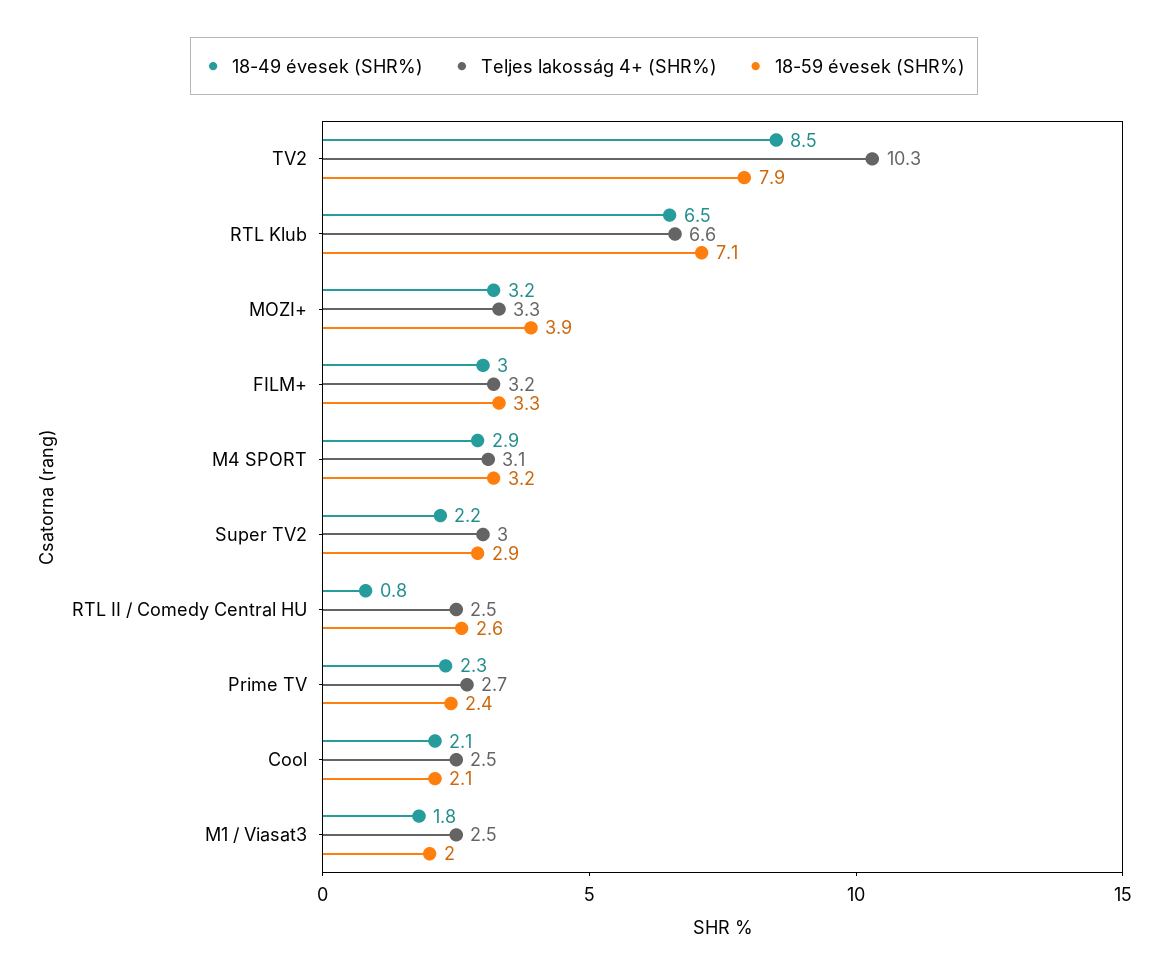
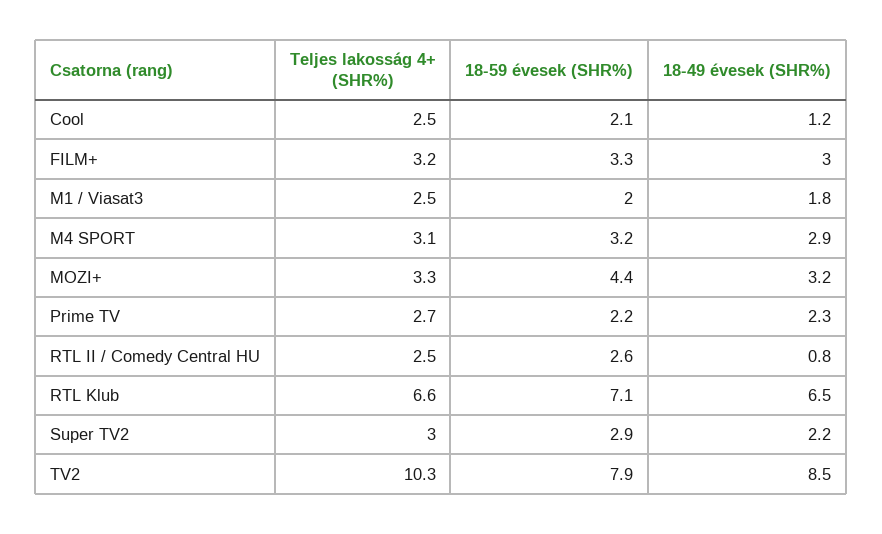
18-59 évesek (SHR%), MOZI+: 3.9 -> 4.4
18-59 évesek (SHR%), Prime TV: 2.4 -> 2.2
18-49 évesek (SHR%), Cool: 2.1 -> 1.2

